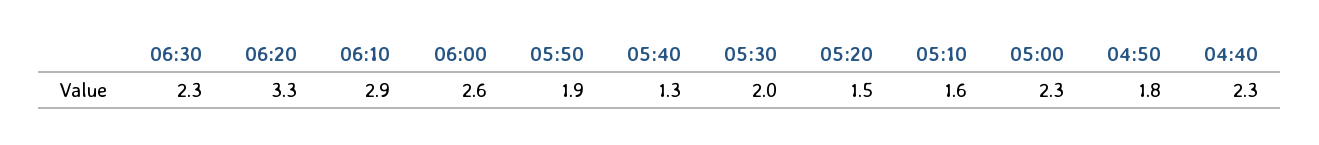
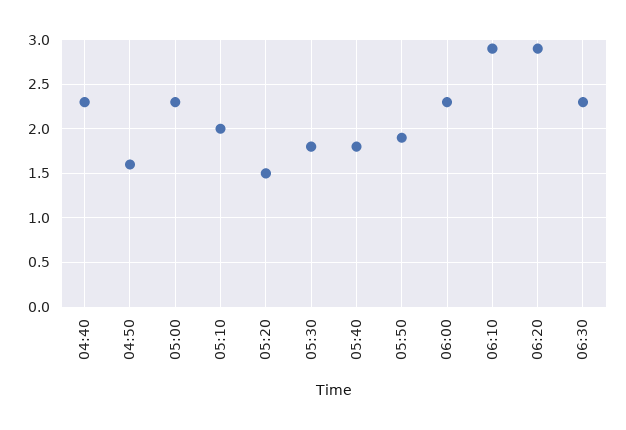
06:20: 3.3 -> 2.9
06:00: 2.6 -> 2.3
05:40: 1.3 -> 1.8
05:30: 2 -> 1.8
05:10: 1.6 -> 2
04:50: 1.8 -> 1.6

